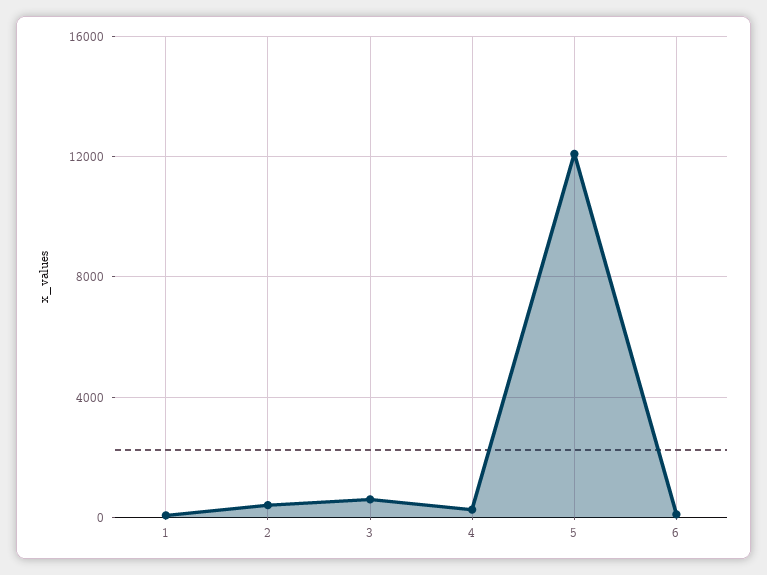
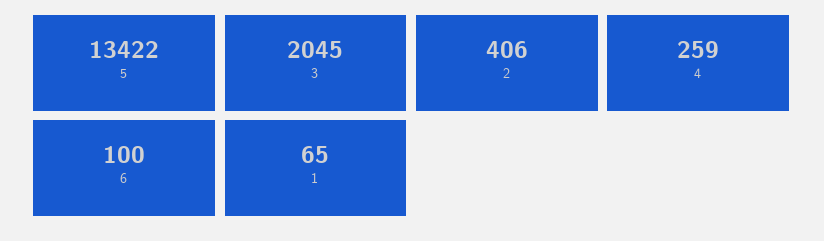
3: 500 -> 2045
5: 12000 -> 13422

